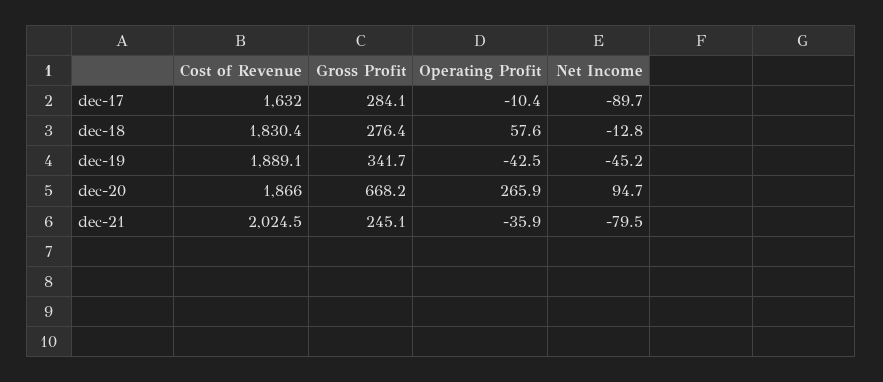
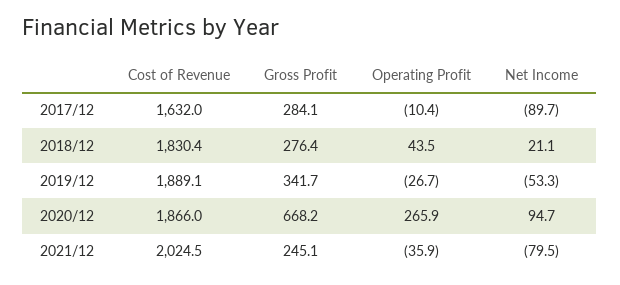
Operating Profit, dec-18: 57.6 -> 43.5
Net Income, dec-18: -12.8 -> 21.1
Operating Profit, dec-19: -42.5 -> -26.7
Net Income, dec-19: -45.2 -> -53.3

